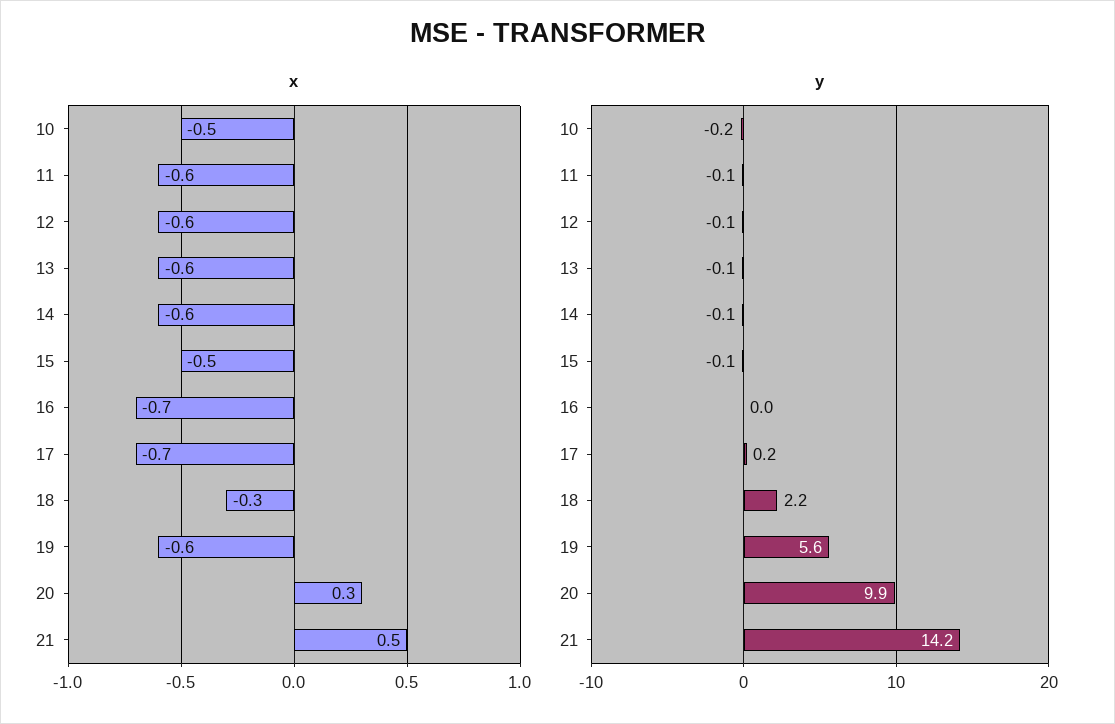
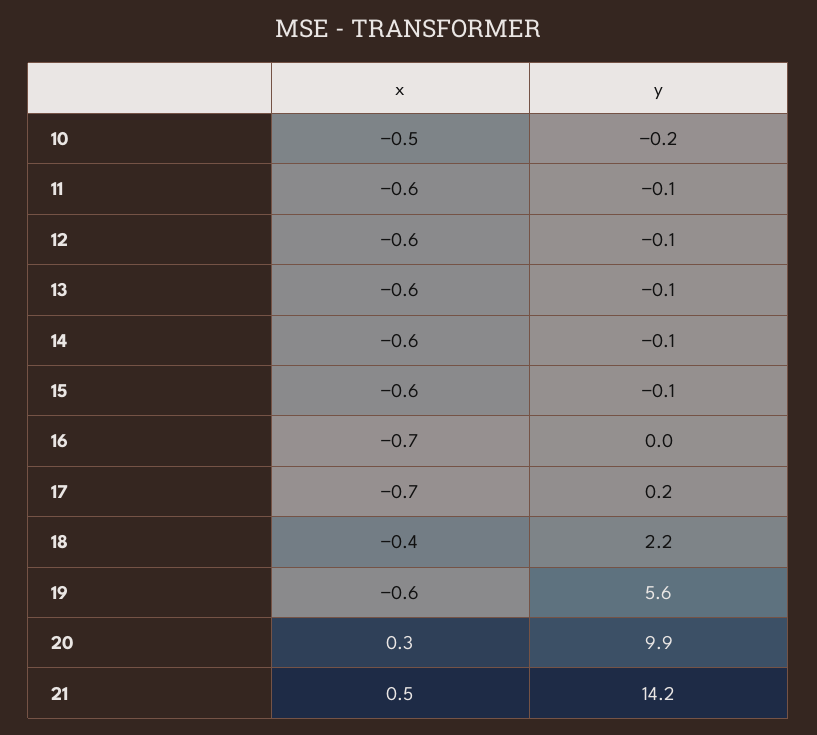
x, 15: -0.5 -> -0.6
x, 18: -0.3 -> -0.4

